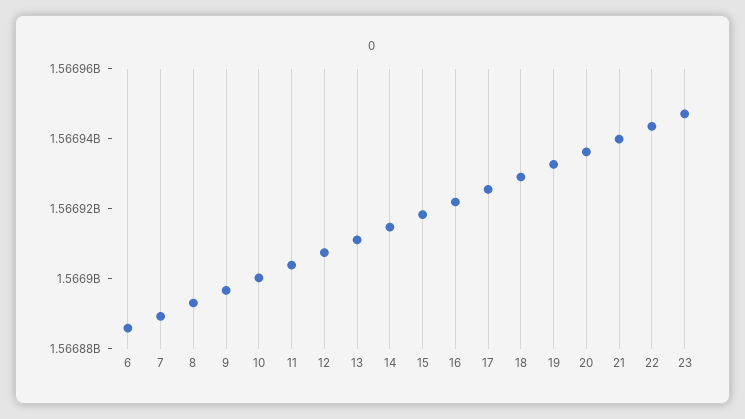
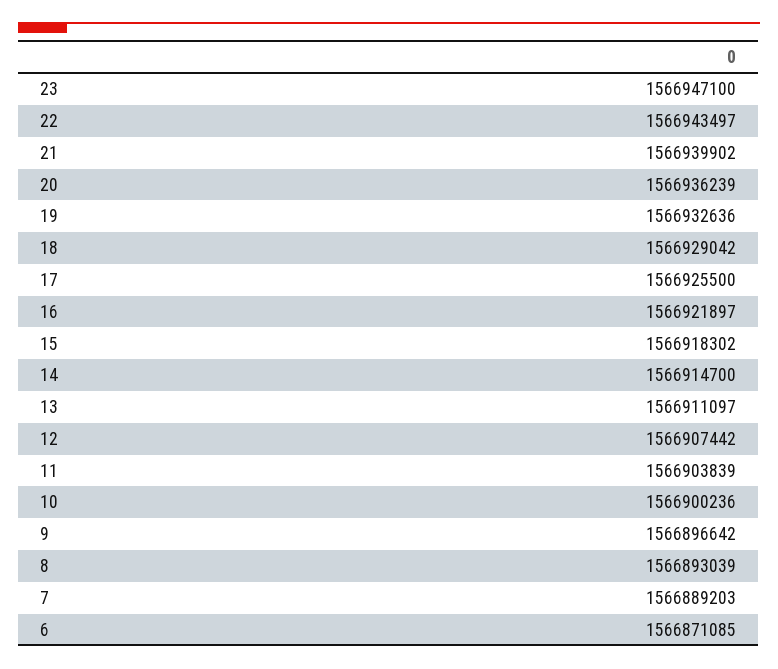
6: 1566885000 -> 1566871085

